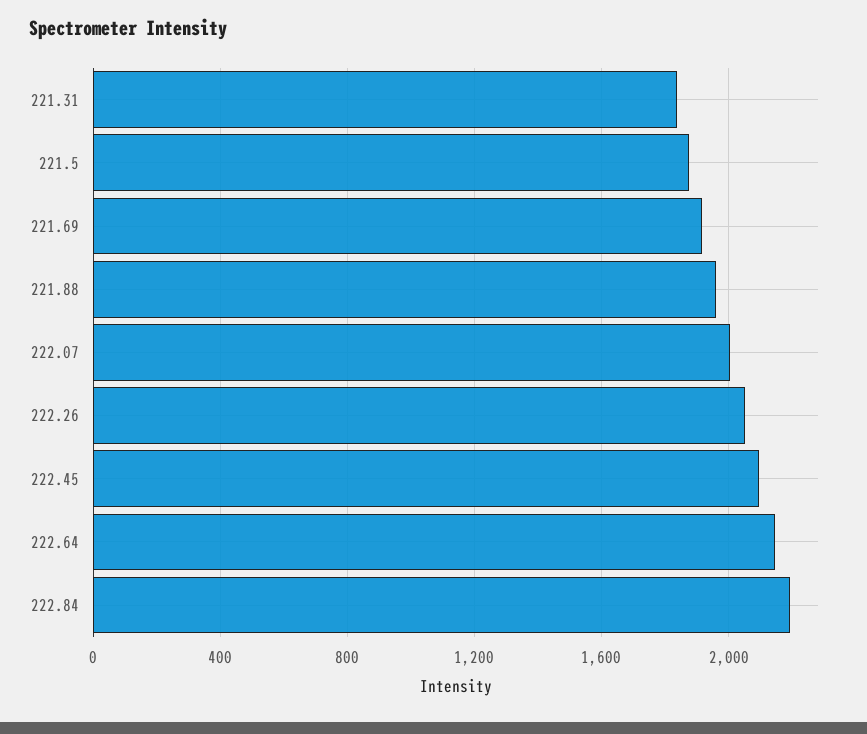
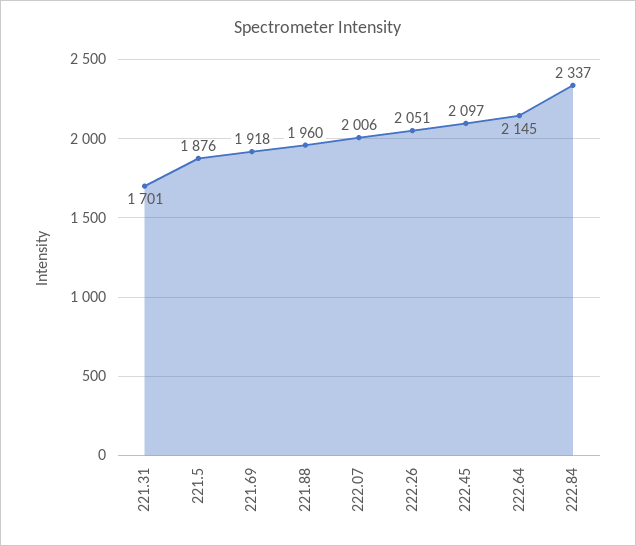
221.31: 1850 -> 1701
222.84: 2200 -> 2337

